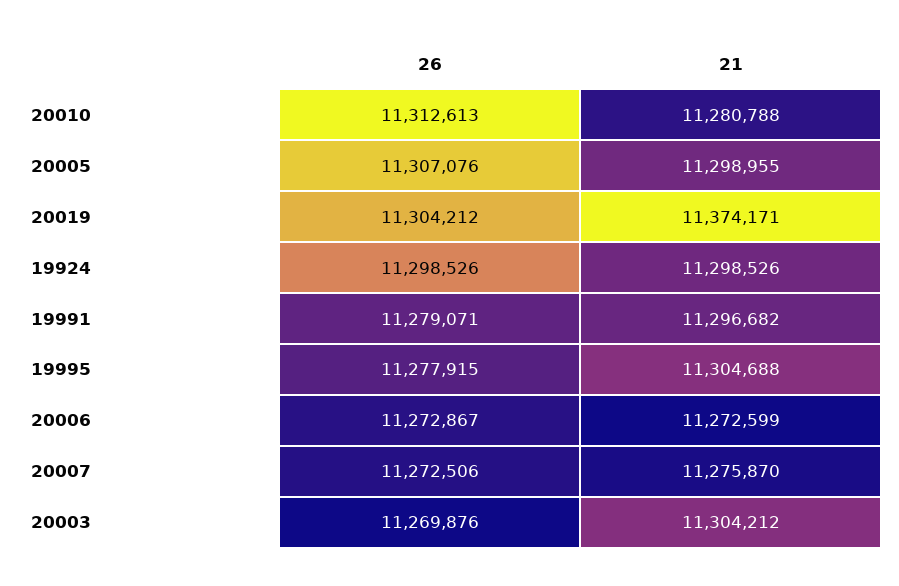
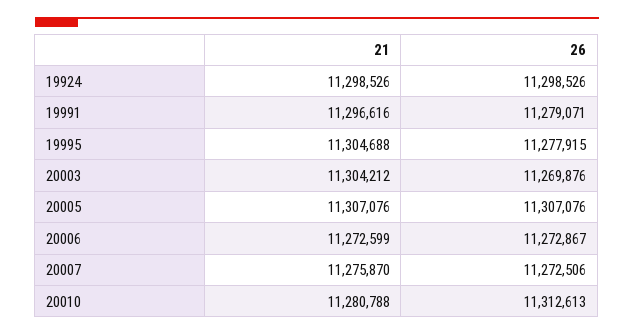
21, 20005: 11298955 -> 11307076
26, 20019: 11304212 -> none
21, 20019: 11374171 -> none
21, 19991: 11296682 -> 11296616

